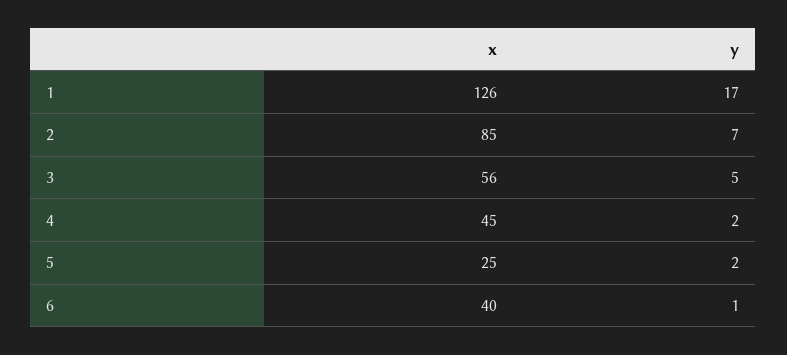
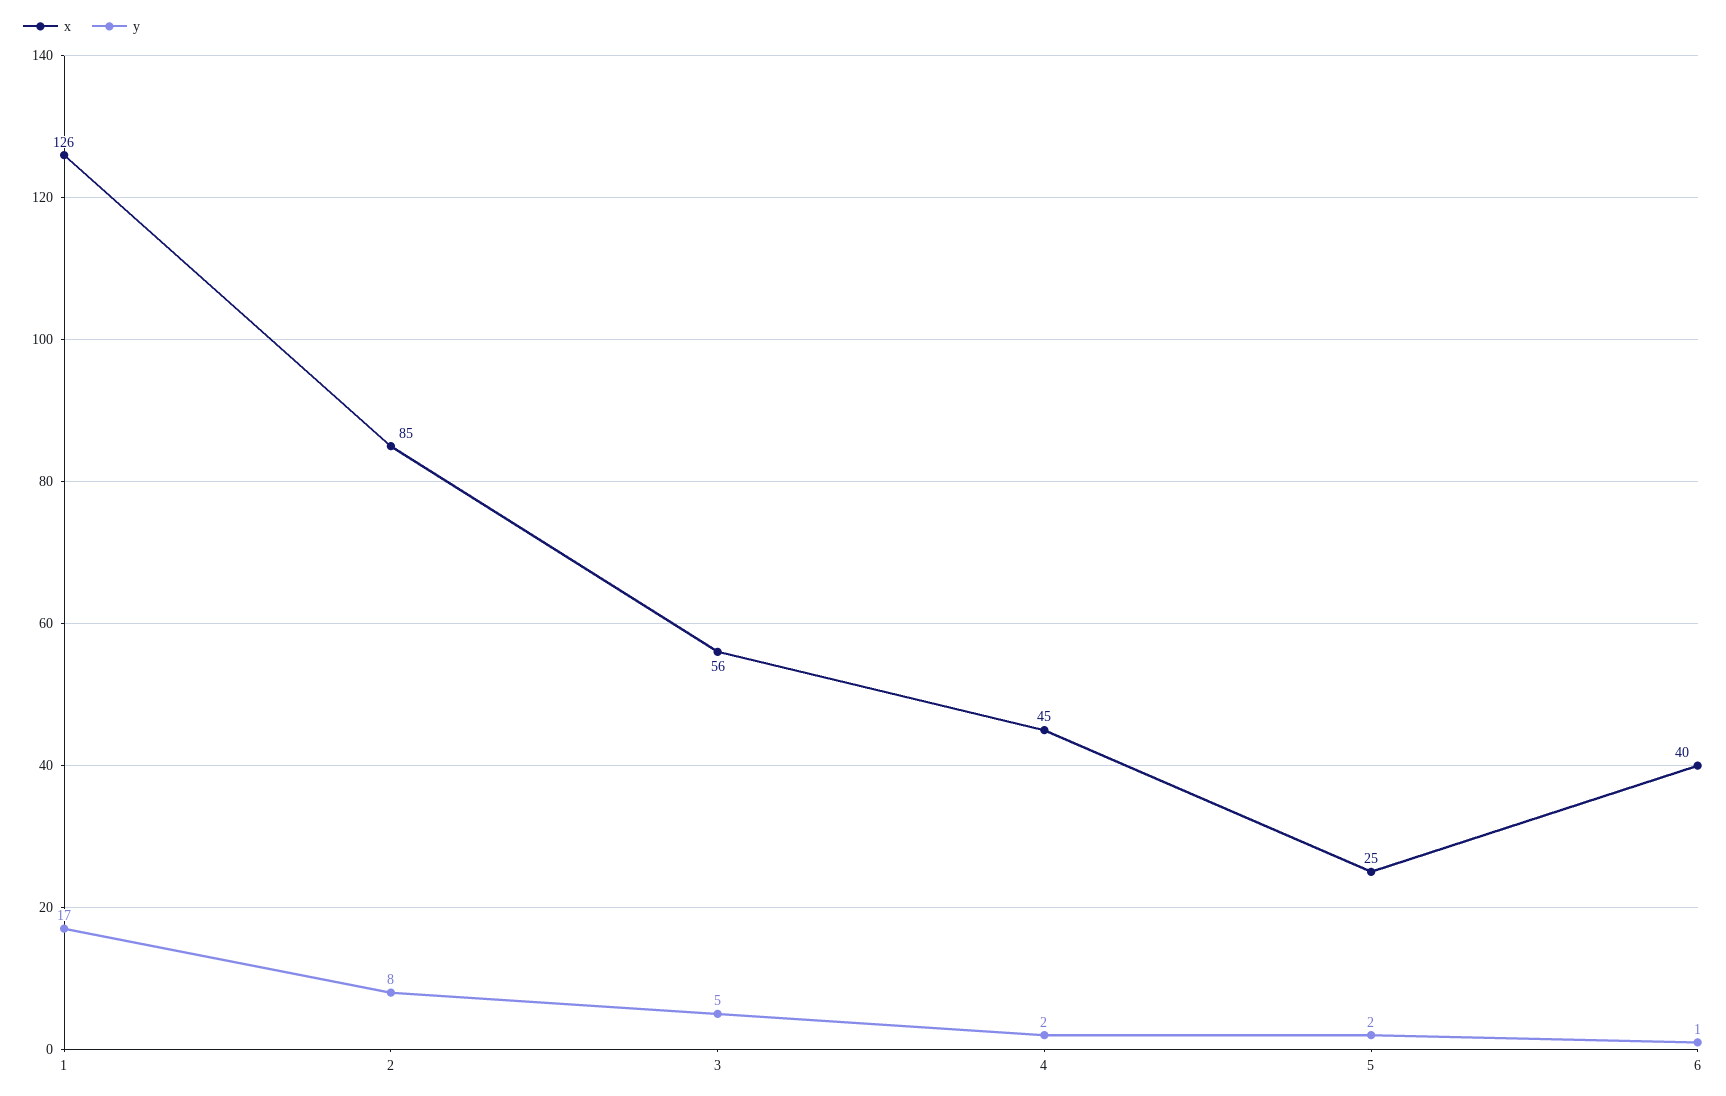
y, 2: 7 -> 8

